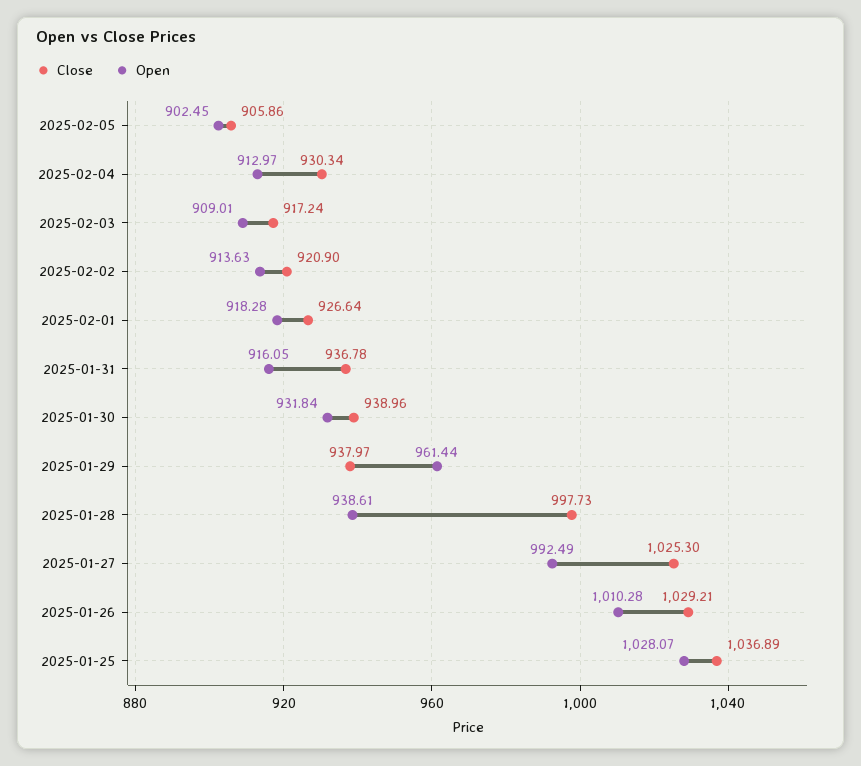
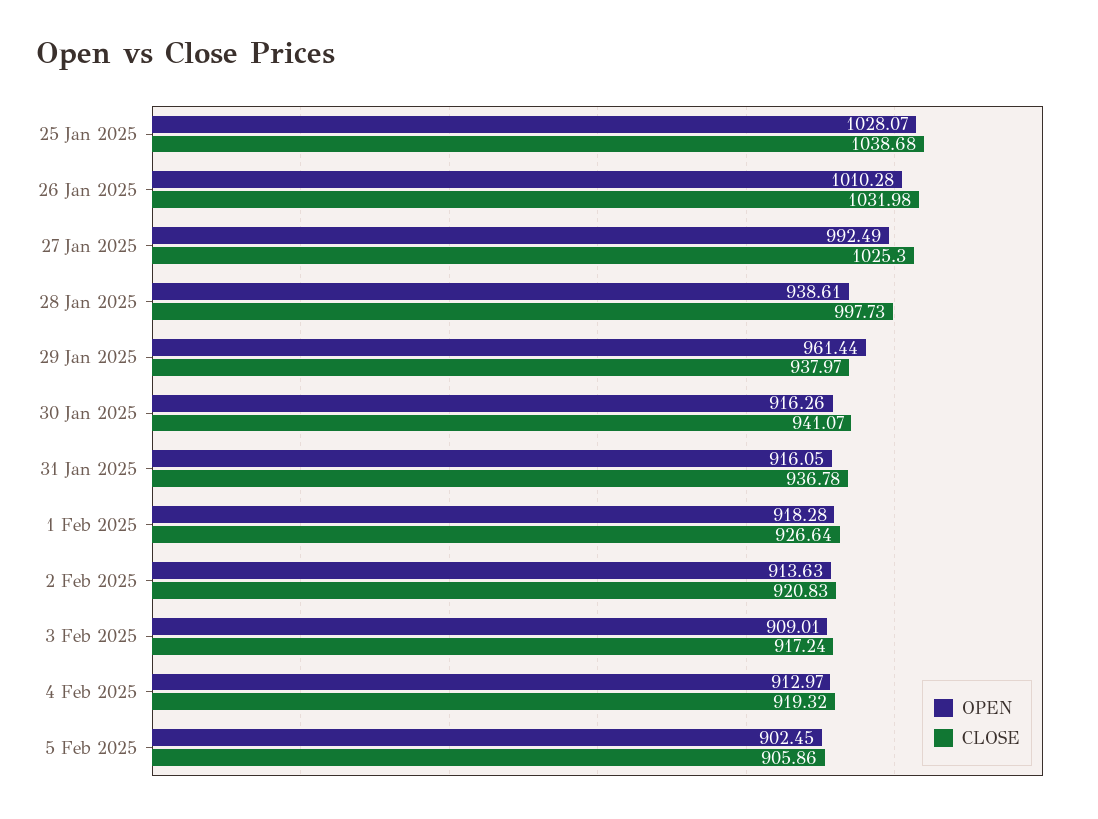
Close, 2025-02-04: 930.34 -> 919.32
Close, 2025-02-02: 920.9 -> 920.83
Close, 2025-01-30: 938.96 -> 941.07
Open, 2025-01-30: 931.84 -> 916.26
Close, 2025-01-26: 1029.21 -> 1031.98
Close, 2025-01-25: 1036.89 -> 1038.68

